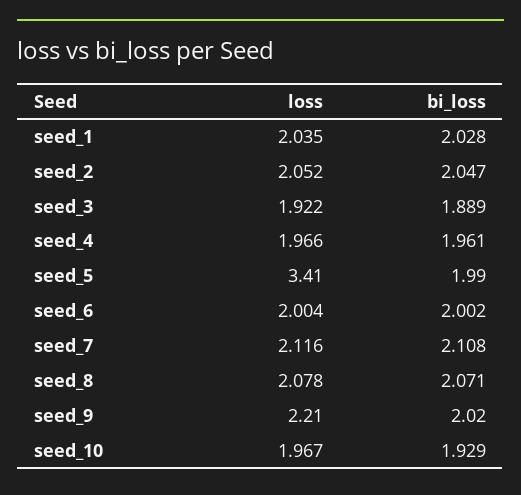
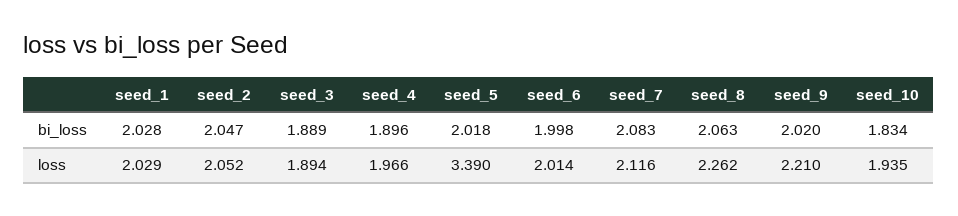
loss, seed_1: 2.035 -> 2.029
loss, seed_3: 1.922 -> 1.894
bi_loss, seed_4: 1.961 -> 1.896
loss, seed_5: 3.41 -> 3.39
bi_loss, seed_5: 1.99 -> 2.018
loss, seed_6: 2.004 -> 2.014
bi_loss, seed_6: 2.002 -> 1.998
bi_loss, seed_7: 2.108 -> 2.083
loss, seed_8: 2.078 -> 2.262
bi_loss, seed_8: 2.071 -> 2.063
loss, seed_10: 1.967 -> 1.935
bi_loss, seed_10: 1.929 -> 1.834

